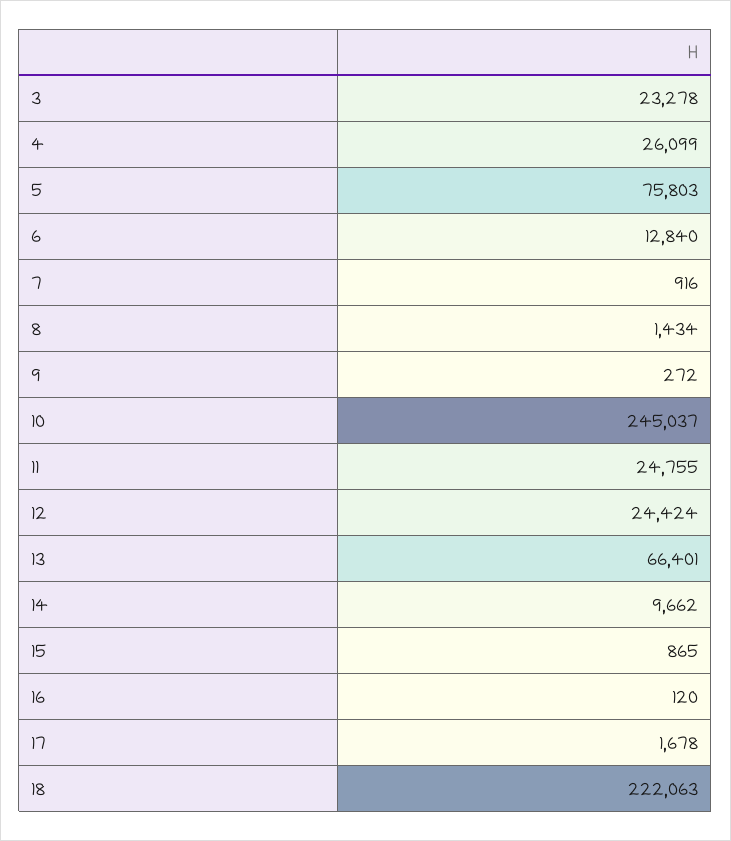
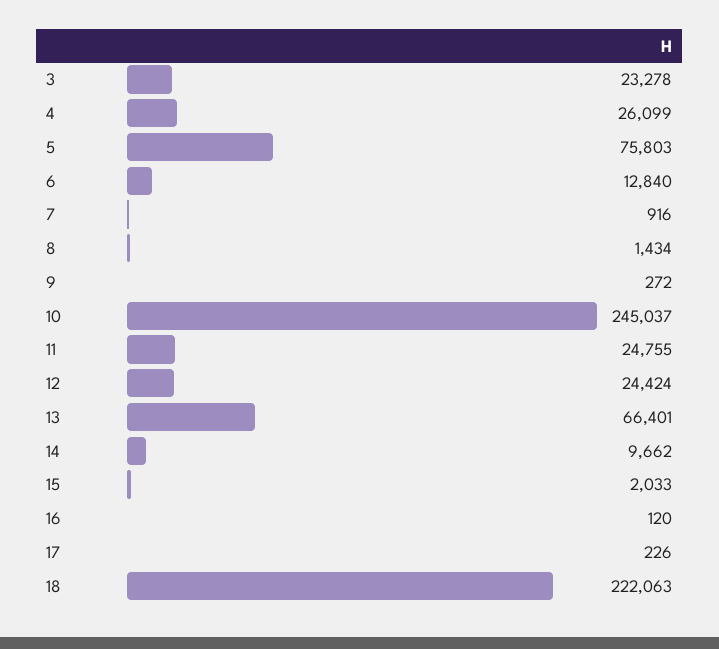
15: 865 -> 2033
17: 1678 -> 226

